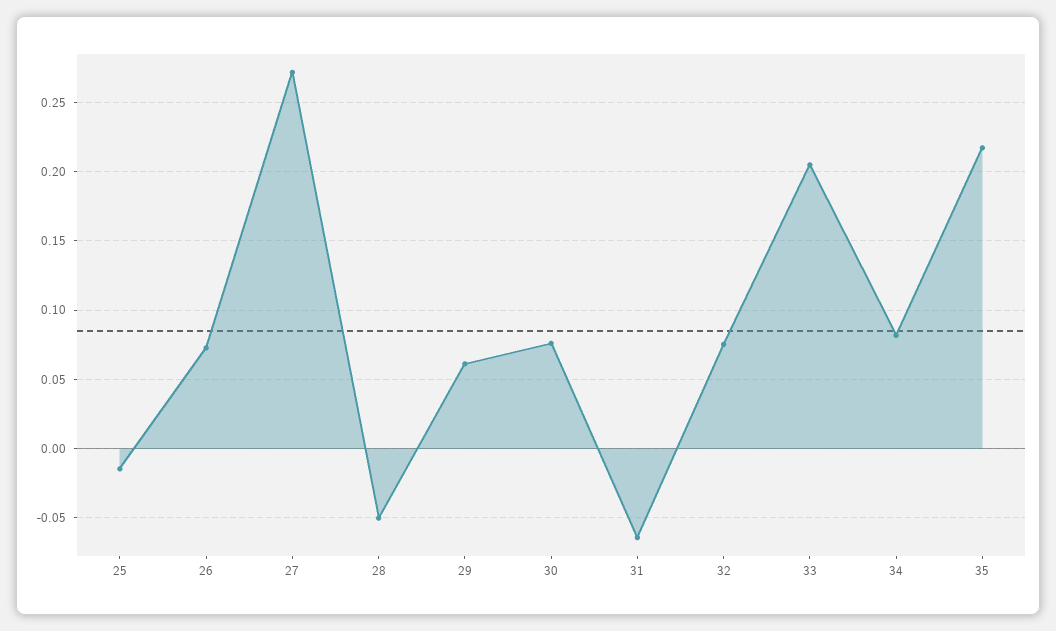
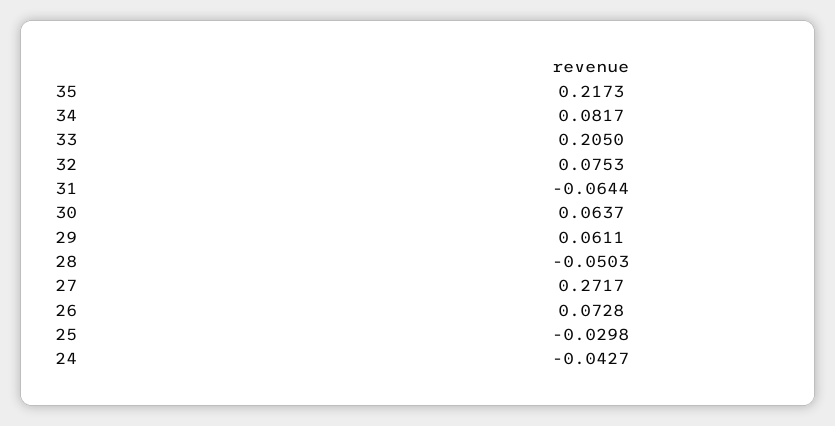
25: -0.015 -> -0.0298
30: 0.075 -> 0.0637
24: none -> -0.0427

